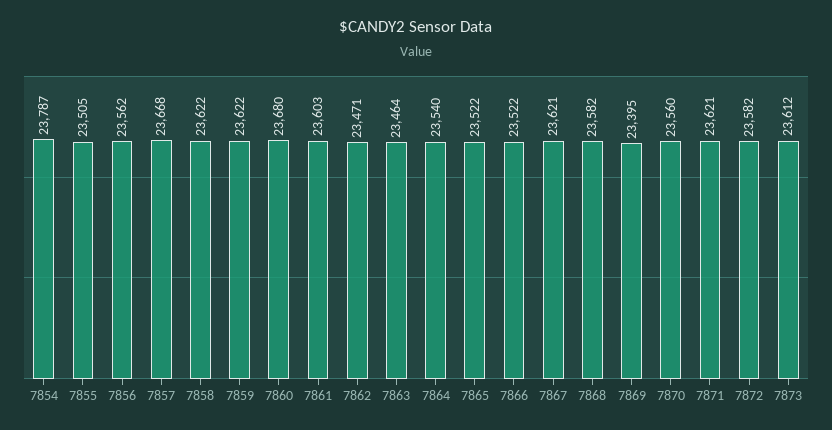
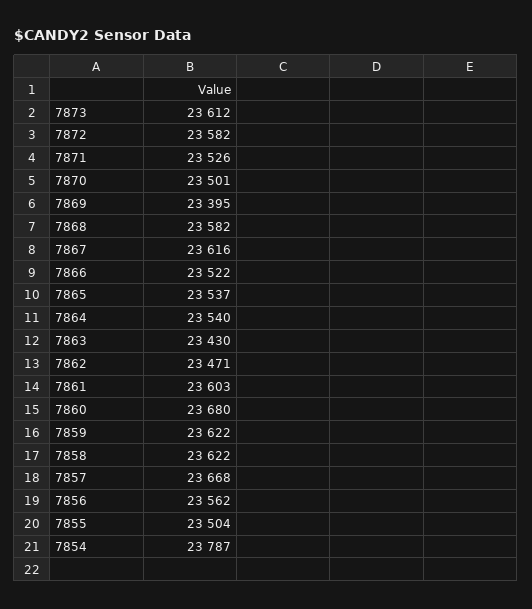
7855: 23505 -> 23504
7863: 23464 -> 23430
7865: 23522 -> 23537
7867: 23621 -> 23616
7870: 23560 -> 23501
7871: 23621 -> 23526

